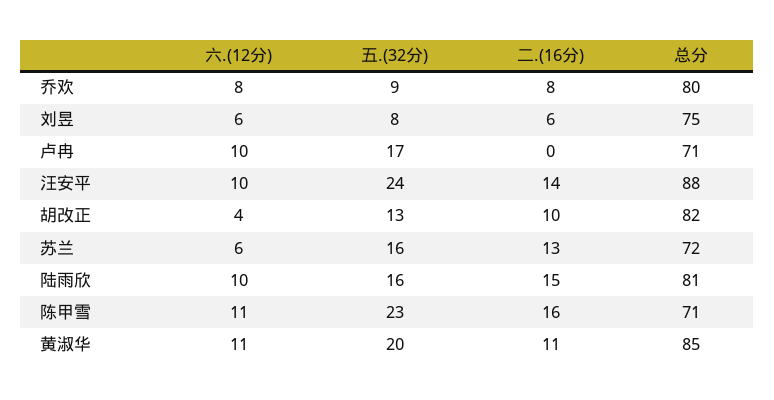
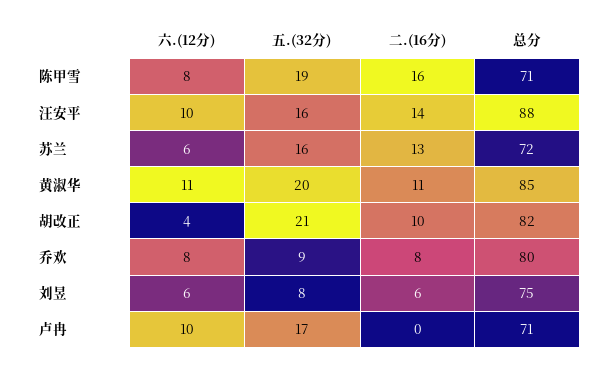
五.(32分), 汪安平: 24 -> 16
五.(32分), 胡改正: 13 -> 21
六.(12分), 陆雨欣: 10 -> none
五.(32分), 陆雨欣: 16 -> none
二.(16分), 陆雨欣: 15 -> none
总分, 陆雨欣: 81 -> none
六.(12分), 陈甲雪: 11 -> 8
五.(32分), 陈甲雪: 23 -> 19

